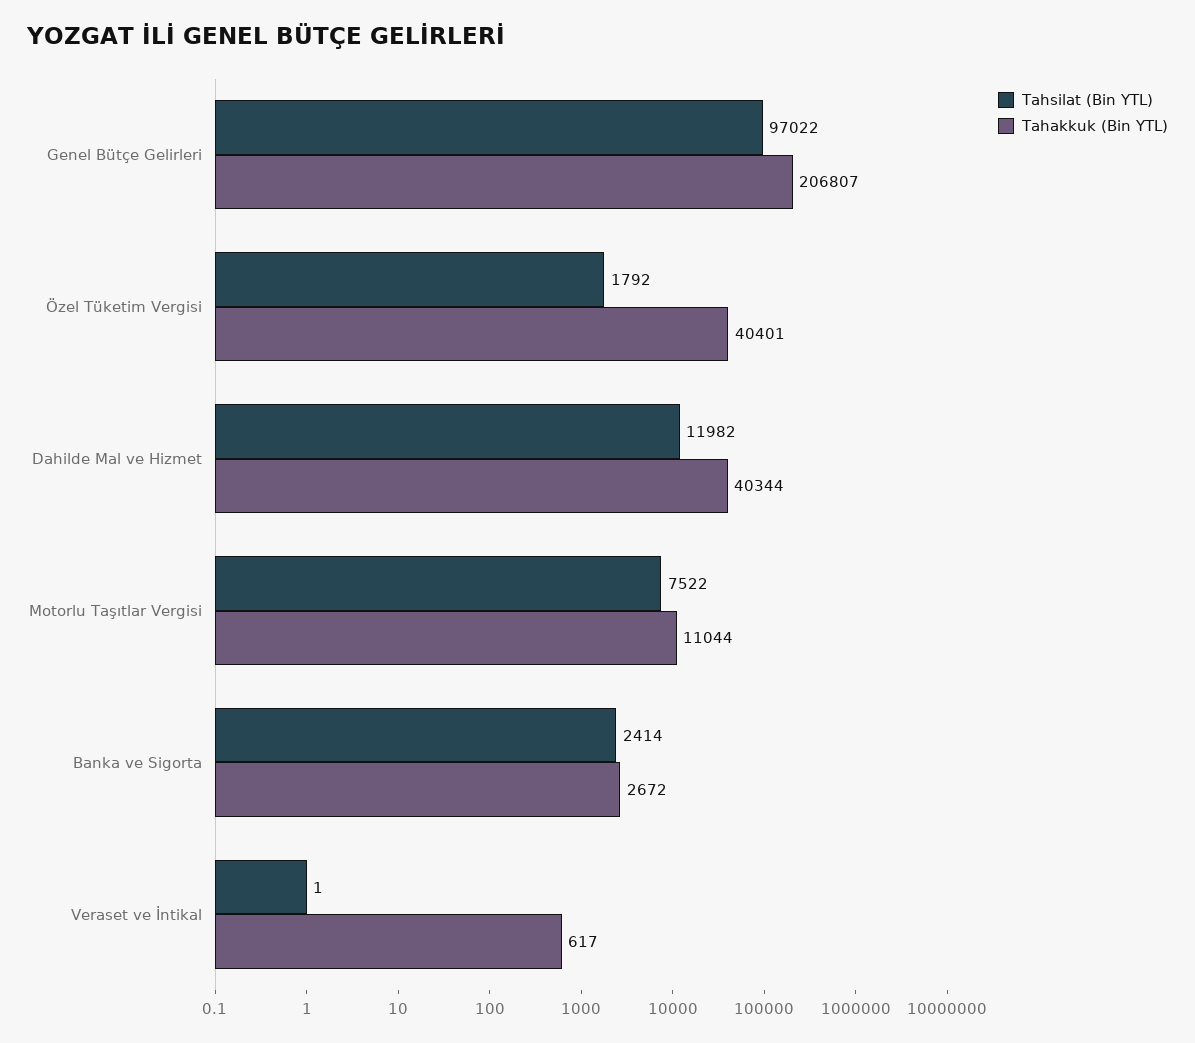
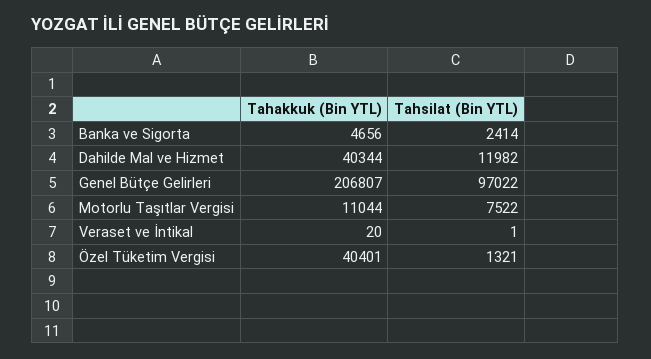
Tahsilat (Bin YTL), Özel Tüketim Vergisi: 1792 -> 1321
Tahakkuk (Bin YTL), Banka ve Sigorta: 2672 -> 4656
Tahakkuk (Bin YTL), Veraset ve İntikal: 617 -> 20

